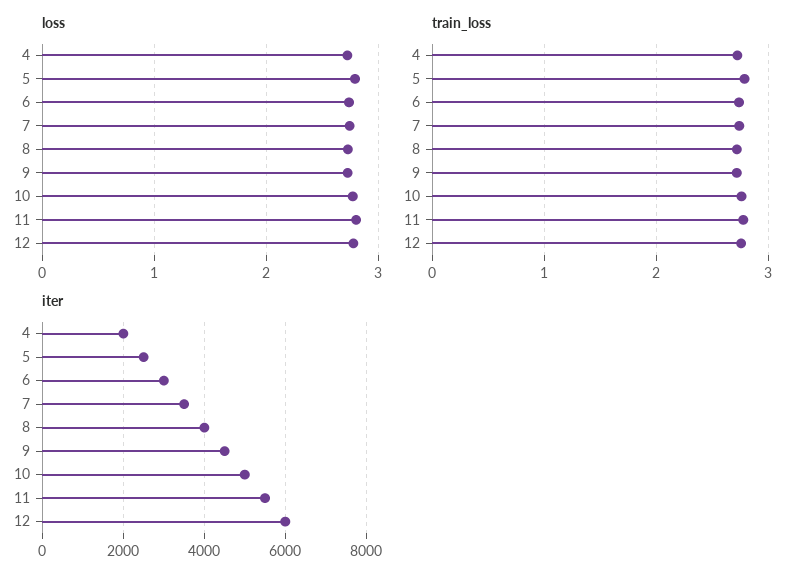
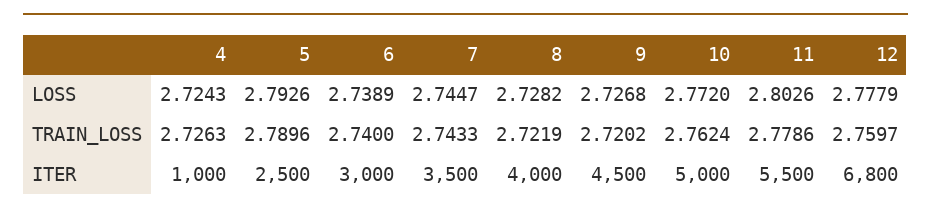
iter, 4: 2000 -> 1000
iter, 12: 6000 -> 6800

